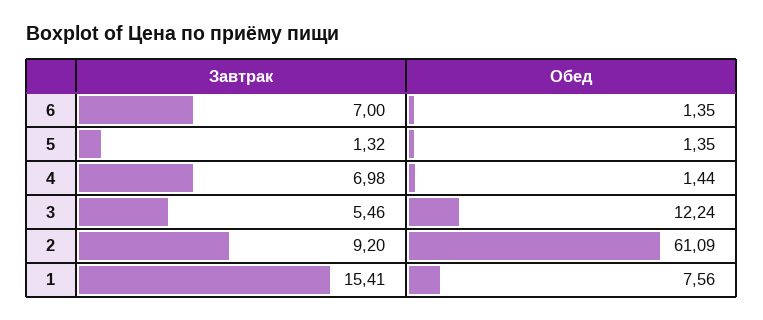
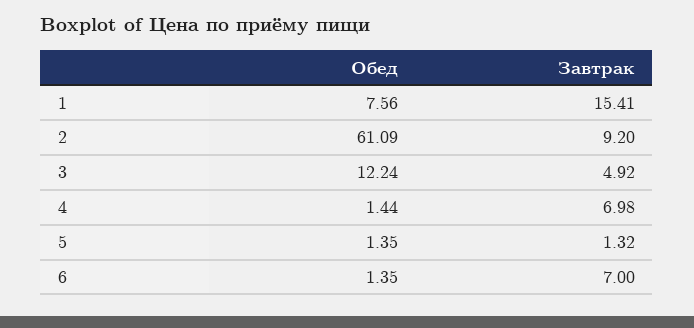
Завтрак, 3: 5.46 -> 4.92

